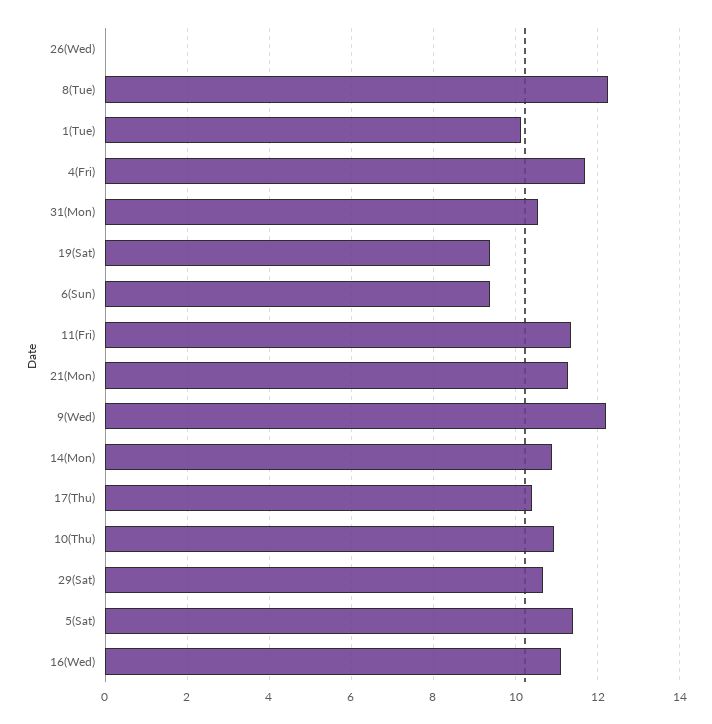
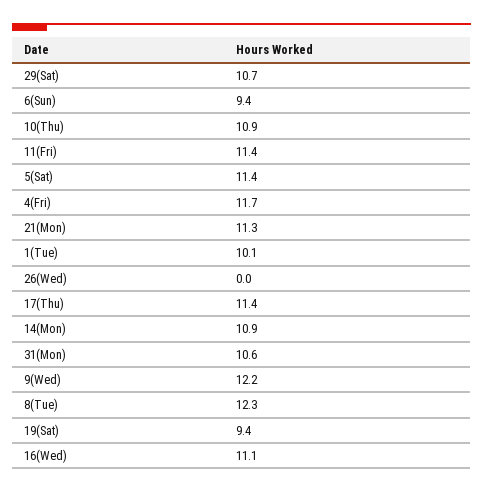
17(Thu): 10.4 -> 11.4

